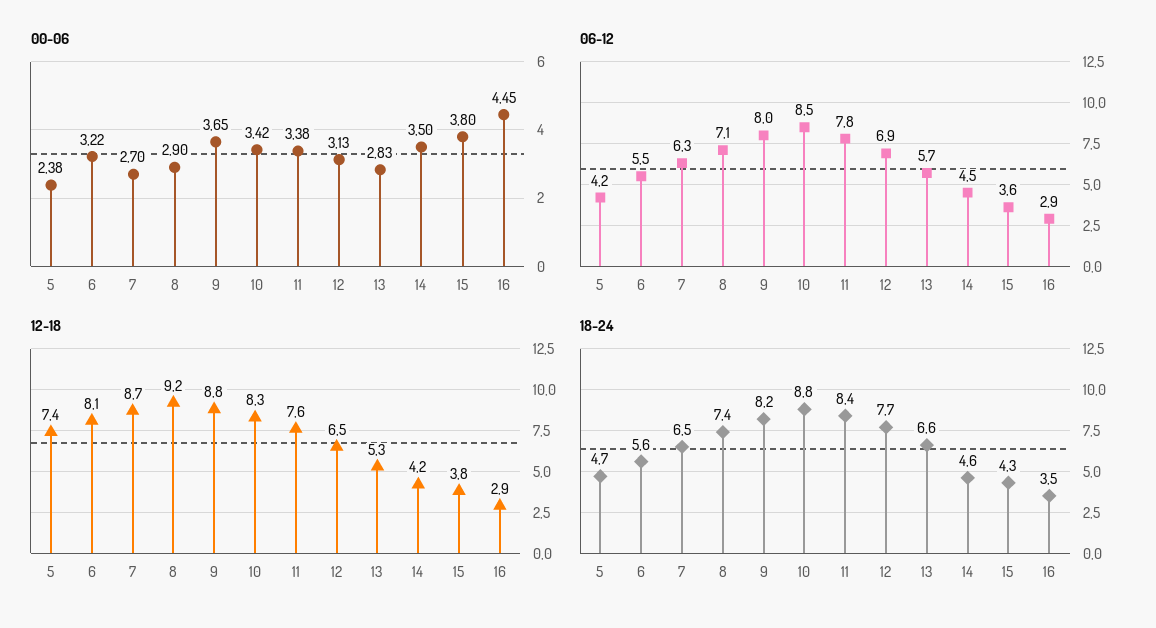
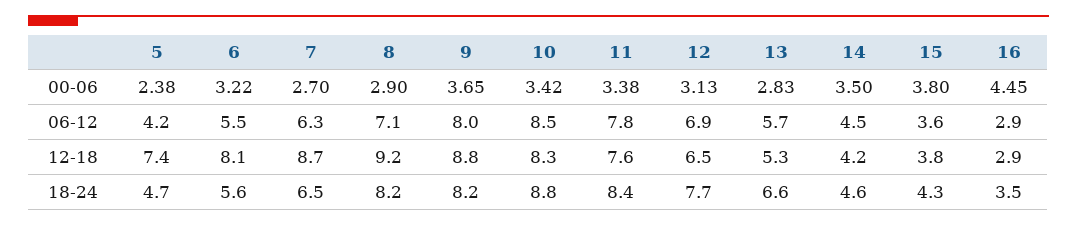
18-24, 8: 7.4 -> 8.2

